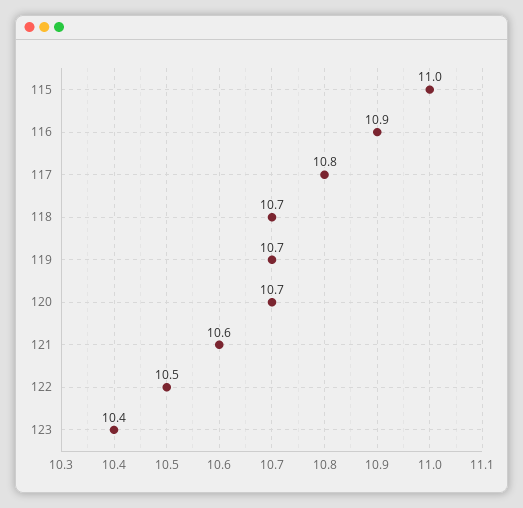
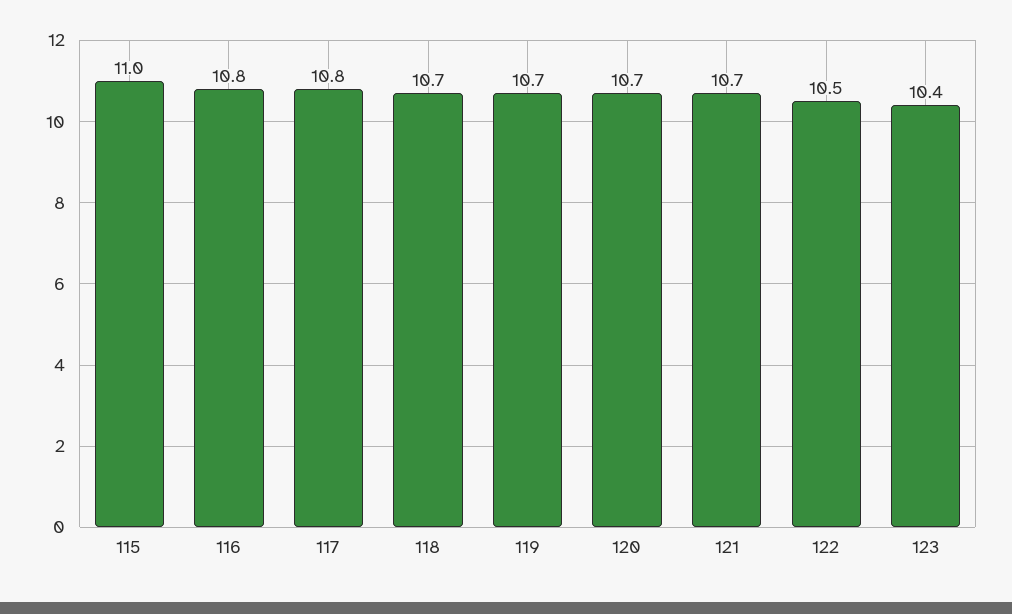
116: 10.9 -> 10.8
121: 10.6 -> 10.7

